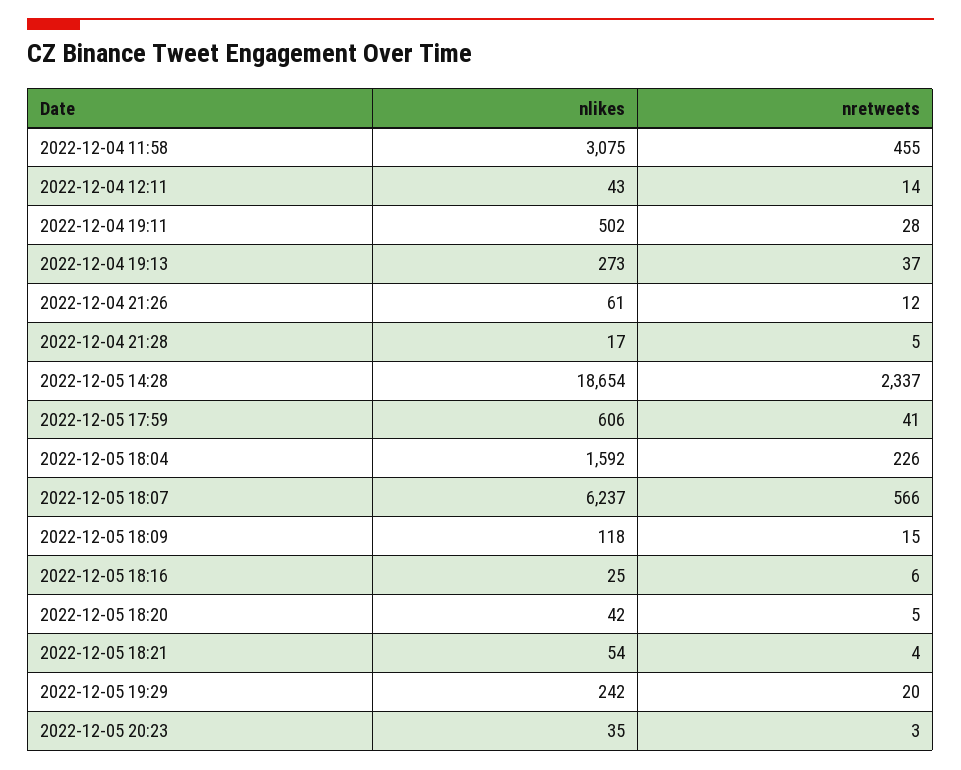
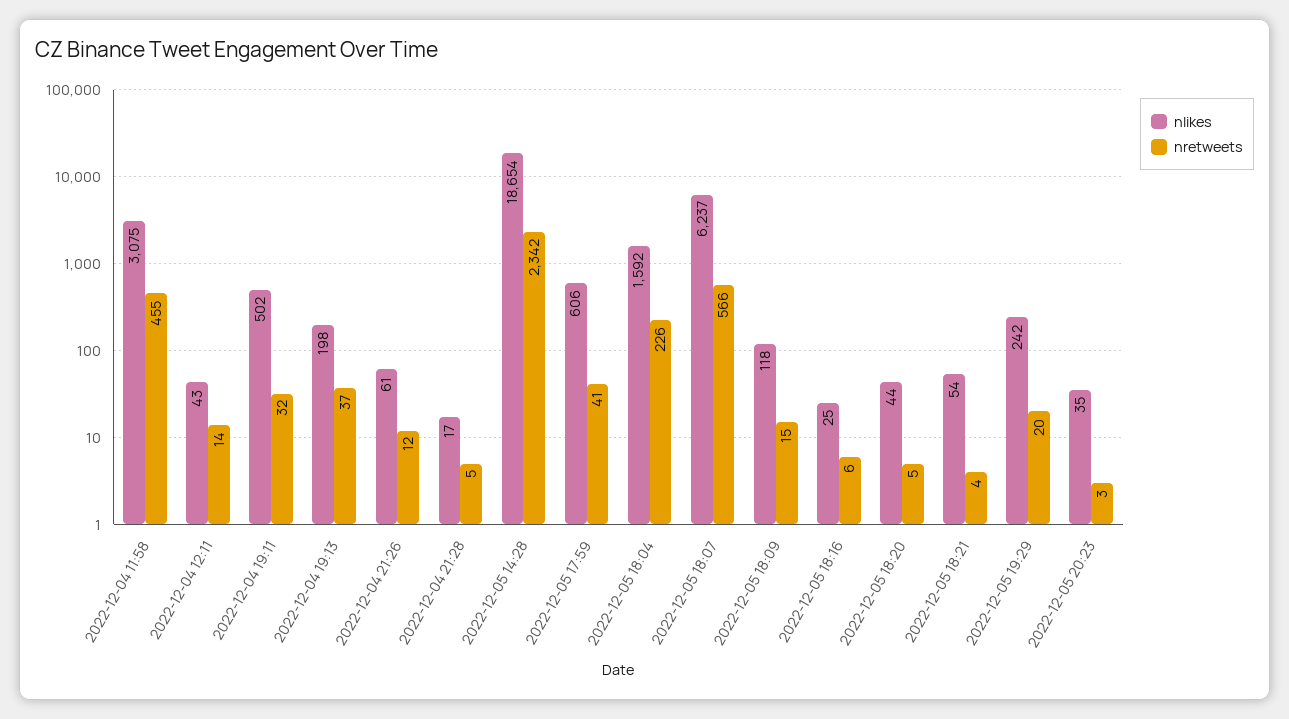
nretweets, 2022-12-04 19:11: 28 -> 32
nlikes, 2022-12-04 19:13: 273 -> 198
nretweets, 2022-12-05 14:28: 2337 -> 2342
nlikes, 2022-12-05 18:20: 42 -> 44

